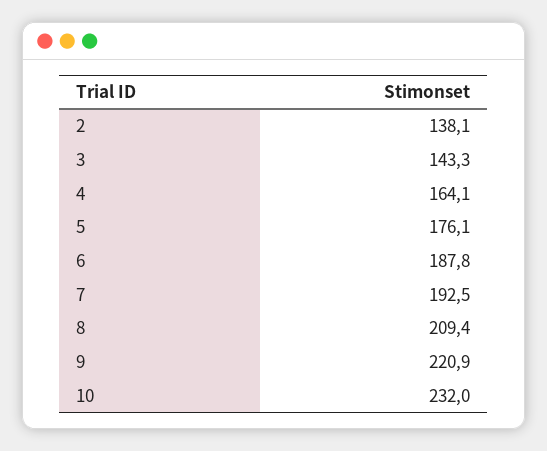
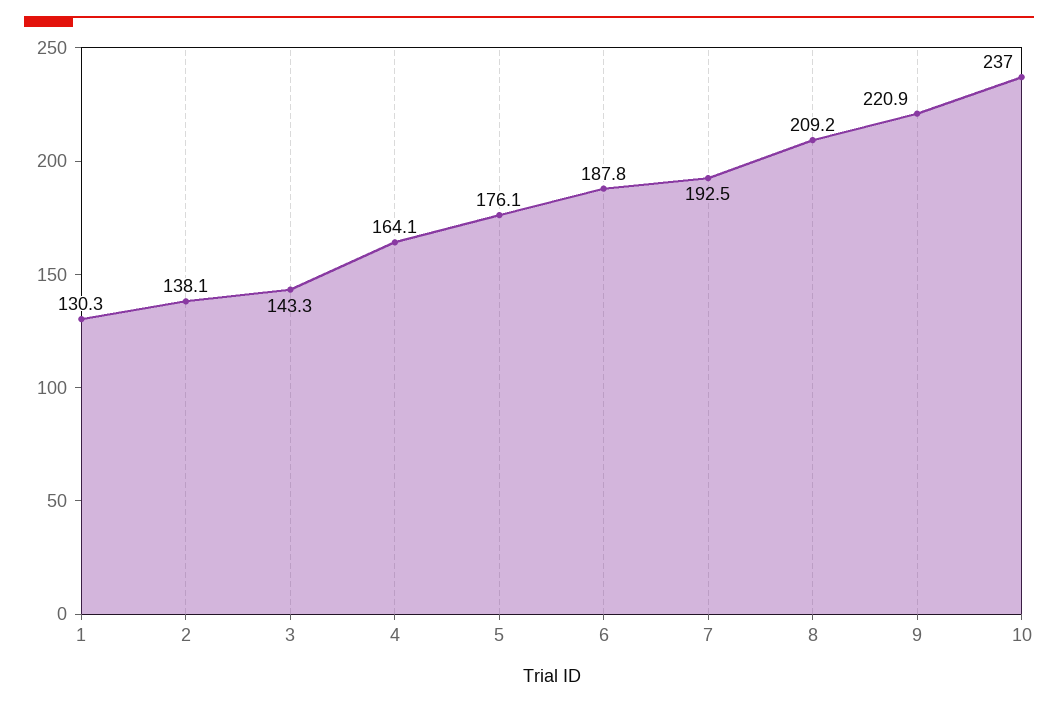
8: 209.4 -> 209.2
10: 232 -> 237
1: none -> 130.3

